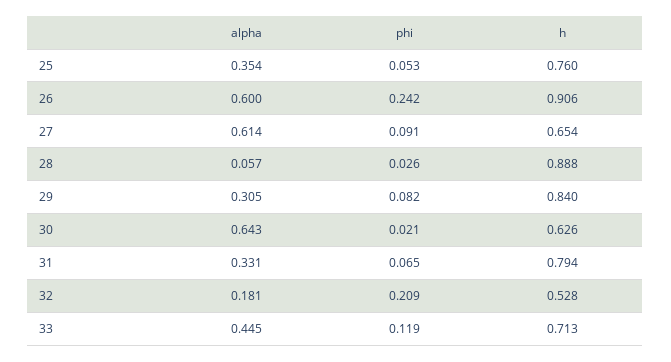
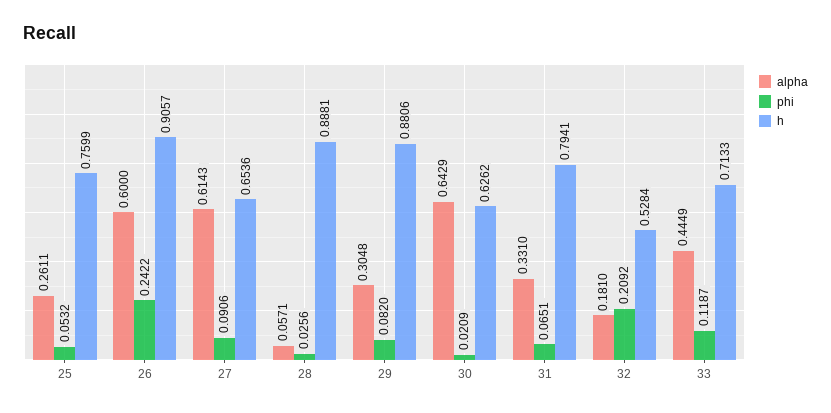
alpha, 25: 0.354 -> 0.2611
h, 29: 0.84 -> 0.8806

